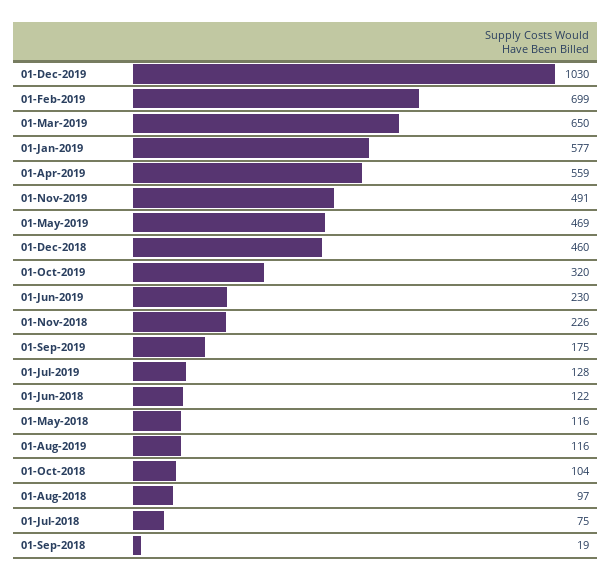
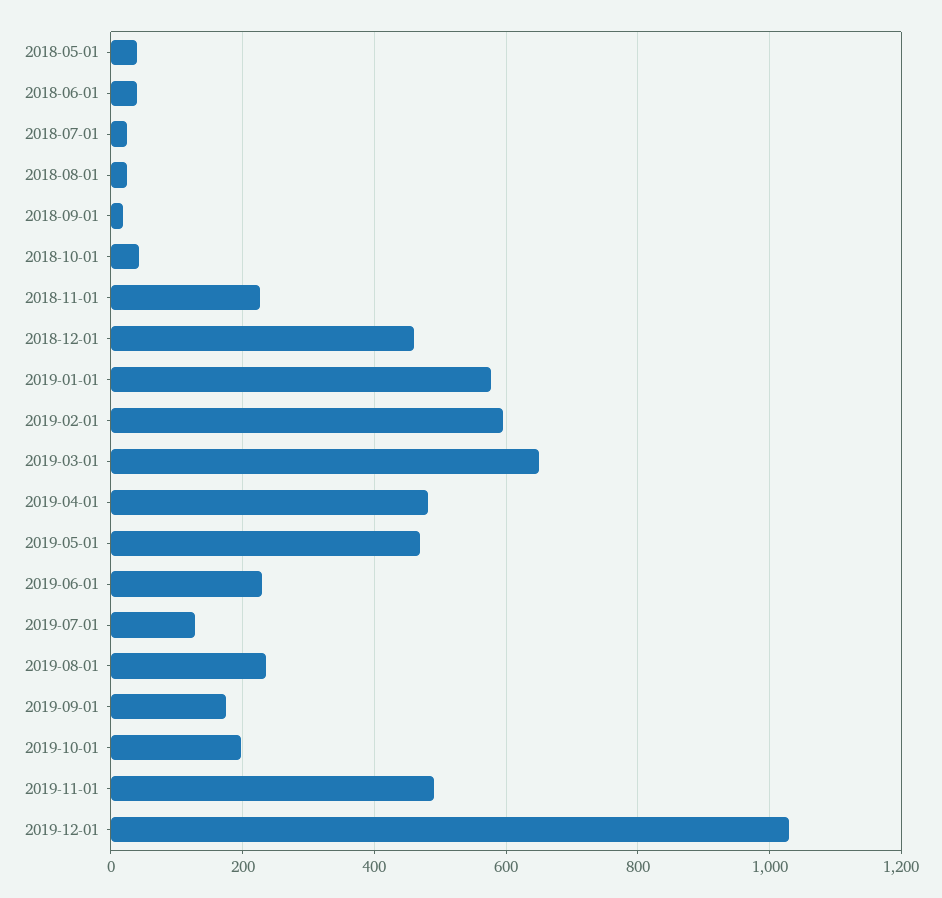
01-Feb-2019: 699 -> 600
01-Apr-2019: 559 -> 480
01-Oct-2019: 320 -> 200
01-Jun-2018: 122 -> 40
01-May-2018: 116 -> 40
01-Aug-2019: 116 -> 240
01-Oct-2018: 104 -> 40
01-Aug-2018: 97 -> 20
01-Jul-2018: 75 -> 20

